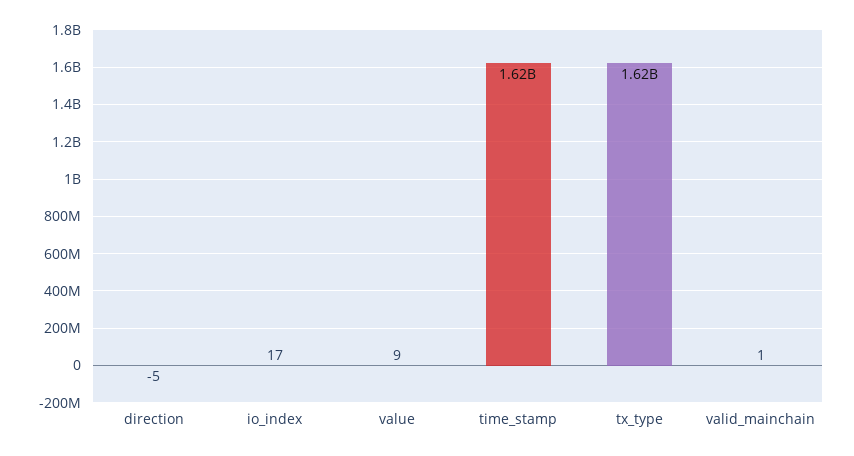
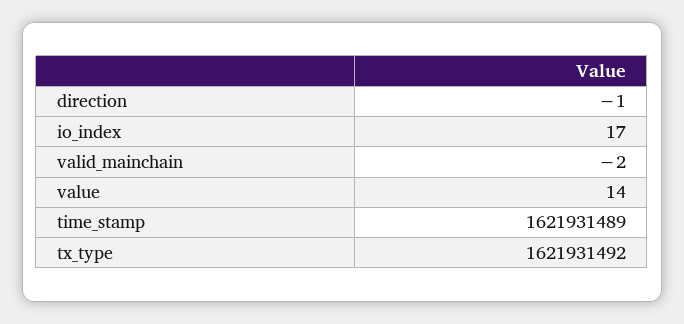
direction: -5 -> -1
value: 9 -> 14
valid_mainchain: 1 -> -2

